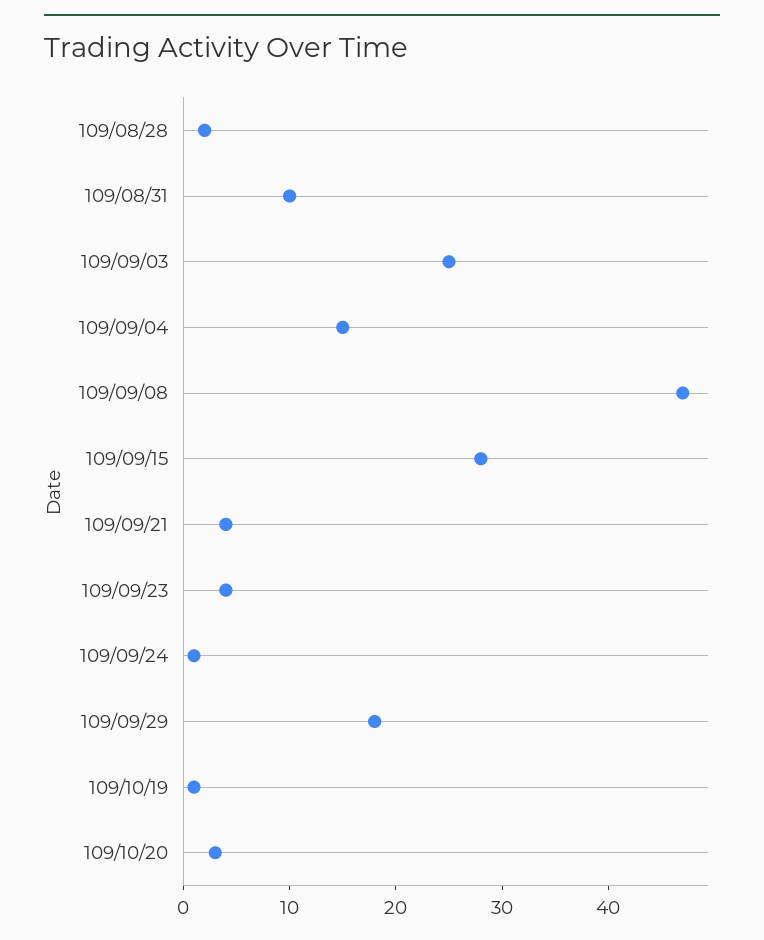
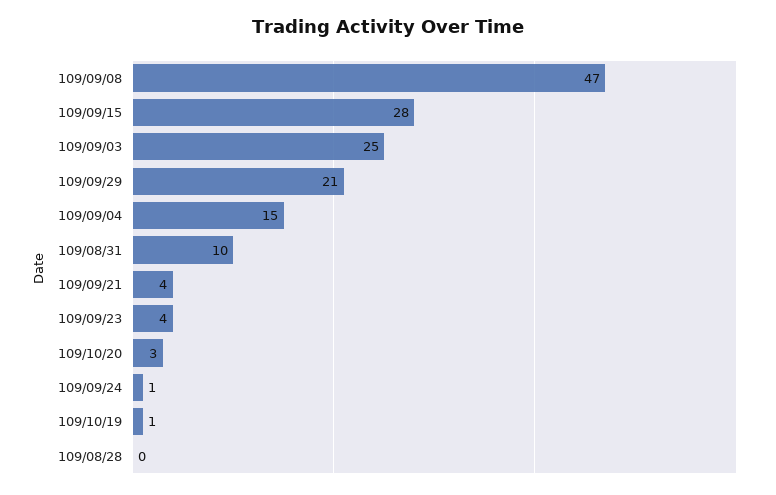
109/08/28: 2 -> 0
109/09/29: 18 -> 21

